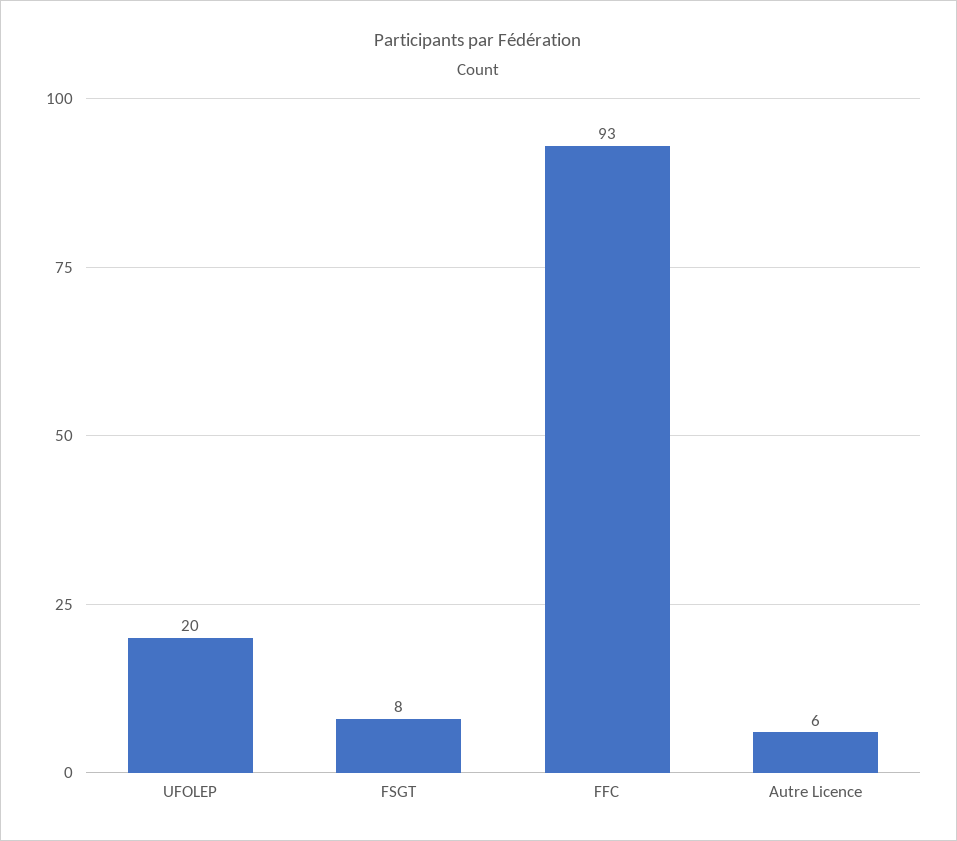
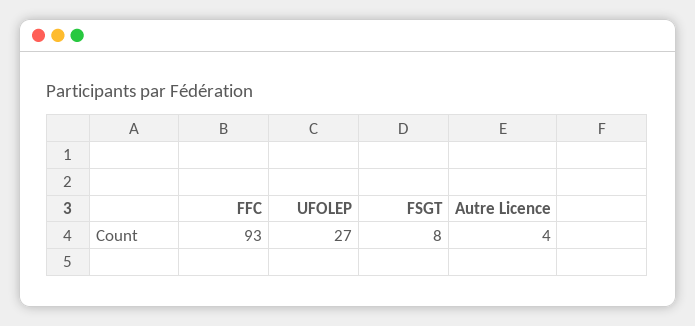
UFOLEP: 20 -> 27
Autre Licence: 6 -> 4

